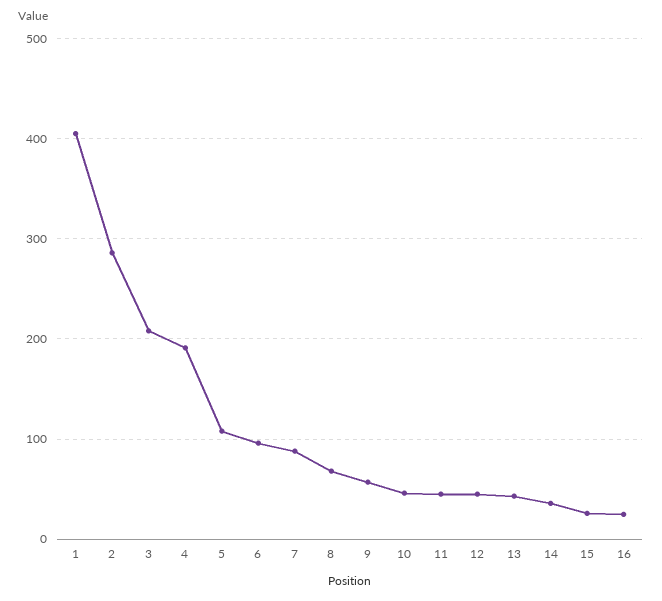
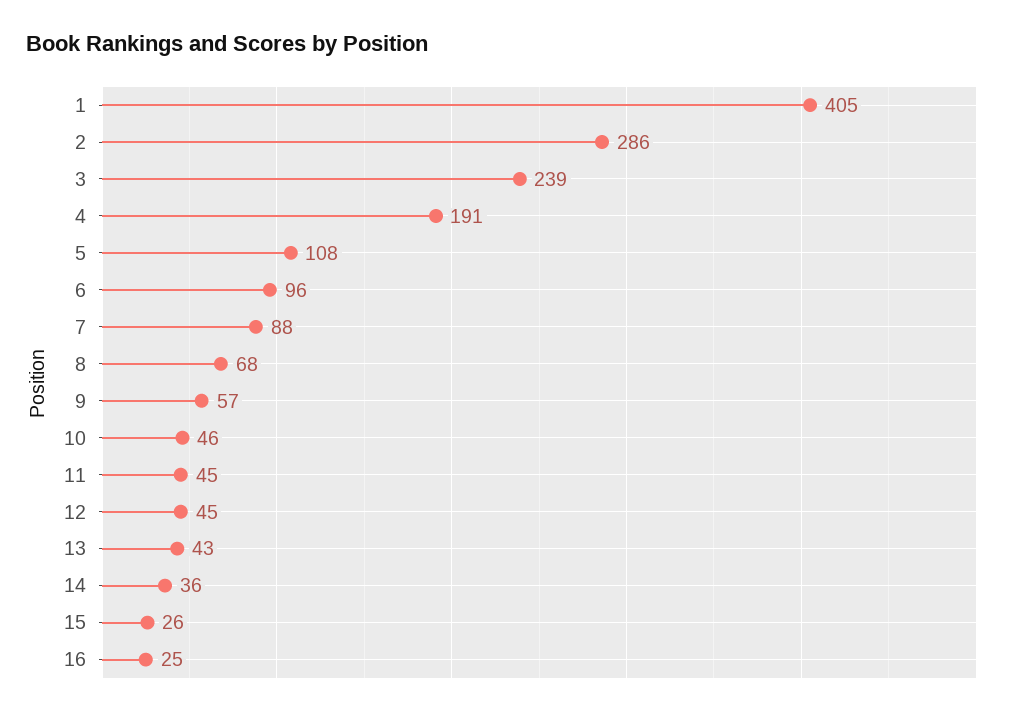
3: 210 -> 239

